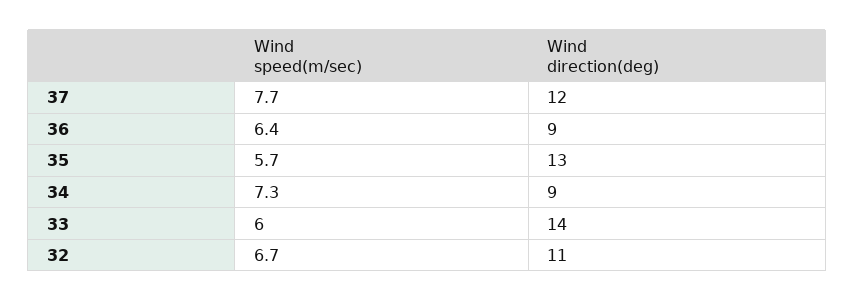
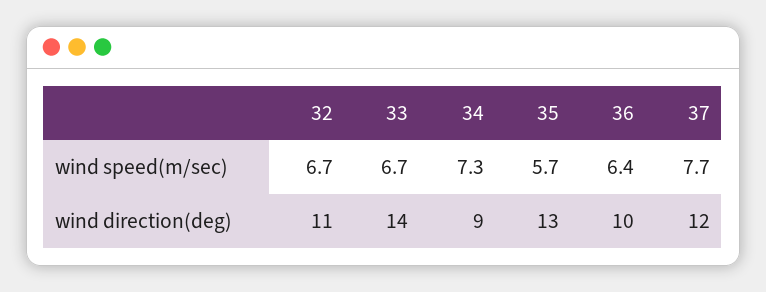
Wind direction(deg), 36: 9 -> 10
Wind speed(m/sec), 33: 6 -> 6.7

